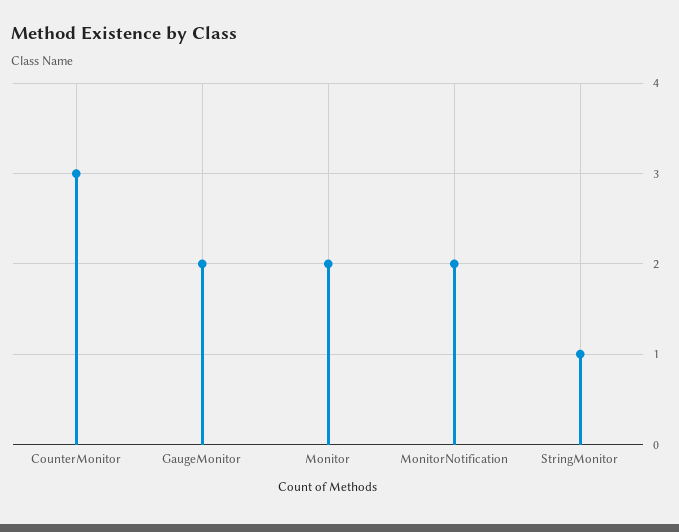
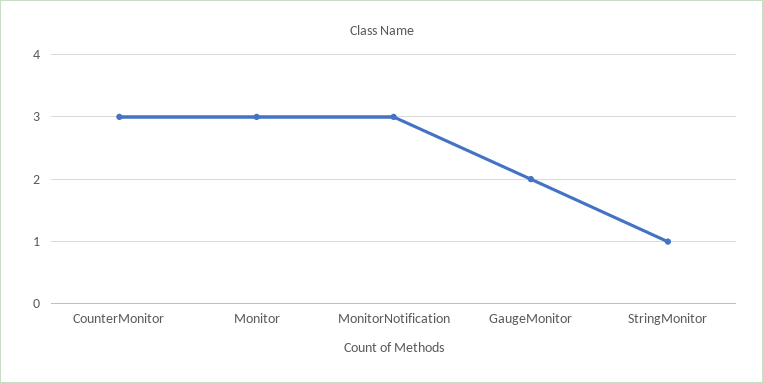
Monitor: 2 -> 3
MonitorNotification: 2 -> 3

